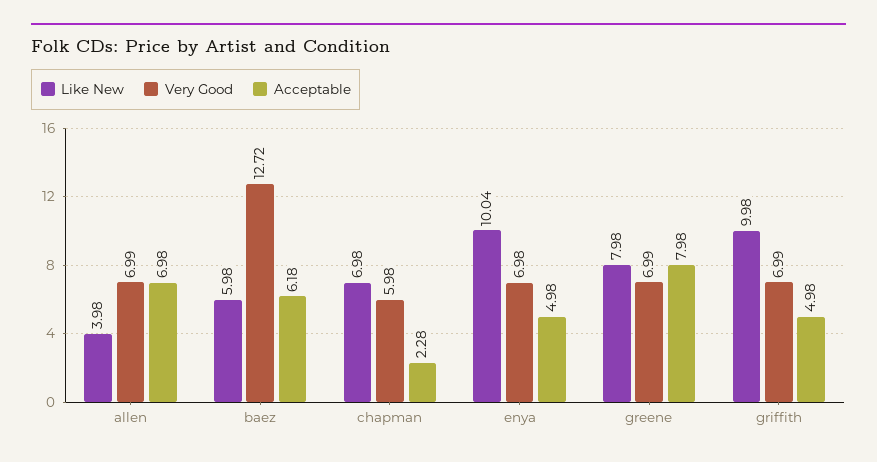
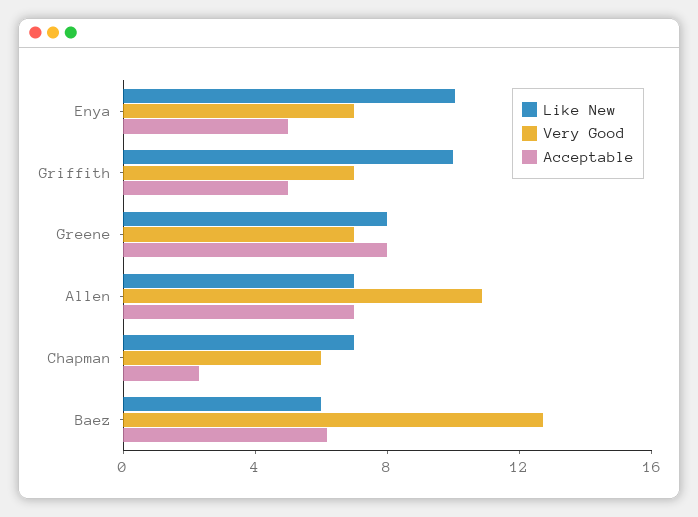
Like New, allen: 3.98 -> 7
Very Good, allen: 6.99 -> 11

